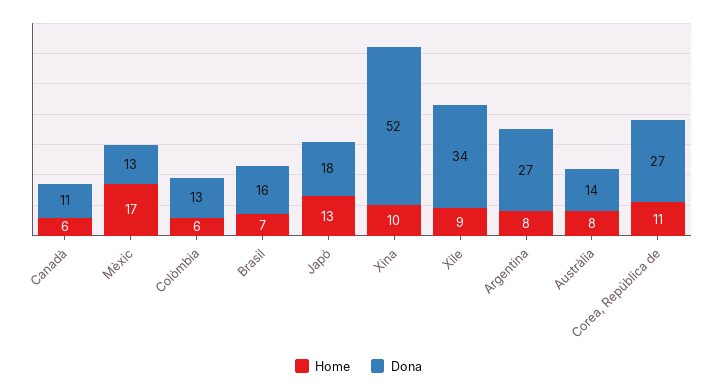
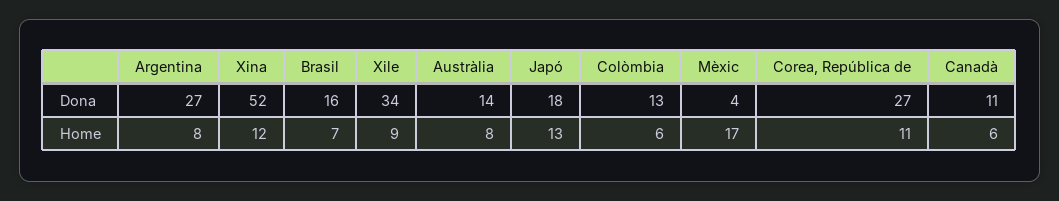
Dona, Mèxic: 13 -> 4
Home, Xina: 10 -> 12

